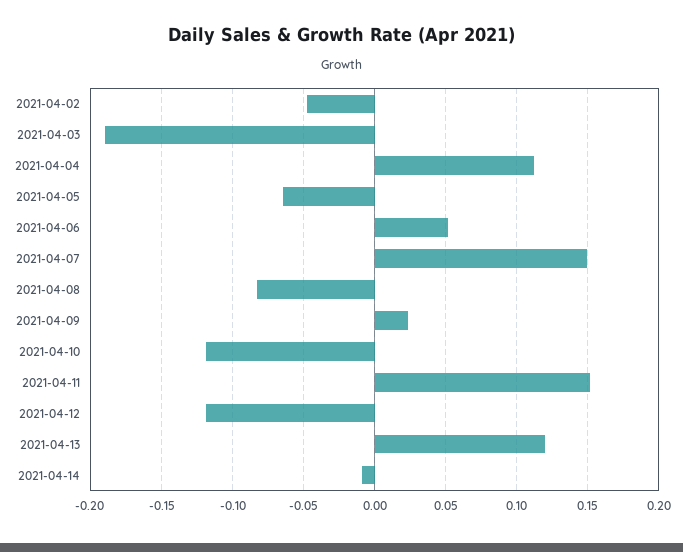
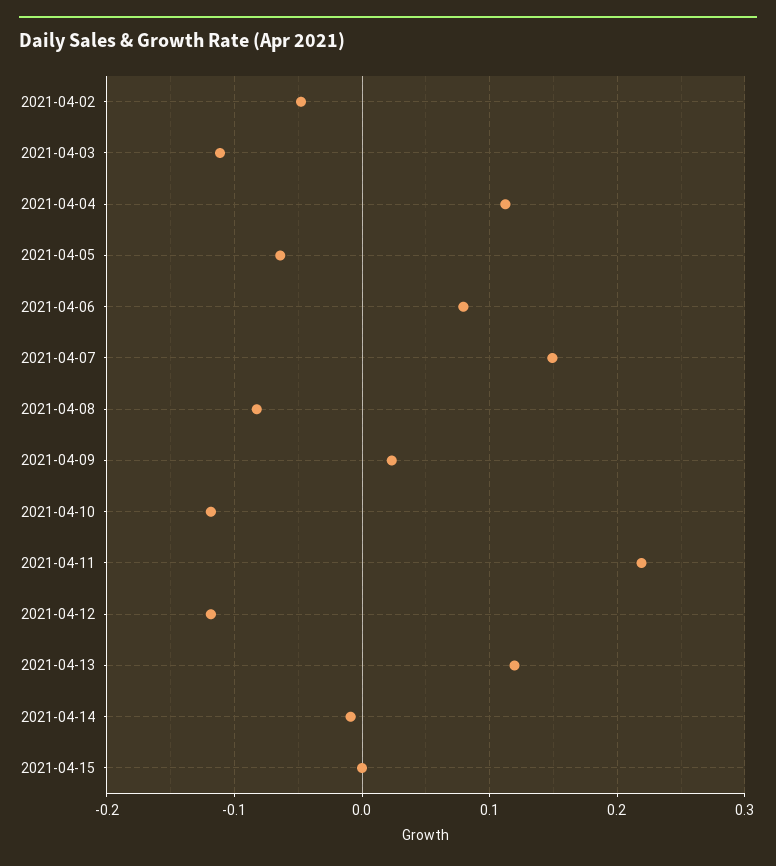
2021-04-03: -0.19 -> -0.11
2021-04-06: 0.05 -> 0.08
2021-04-11: 0.15 -> 0.22
2021-04-15: none -> 0

